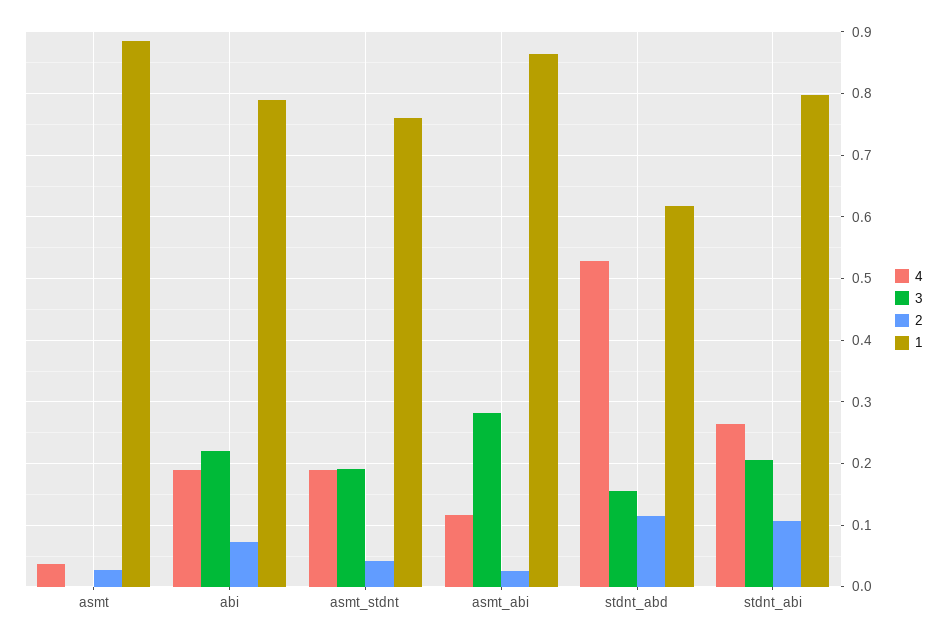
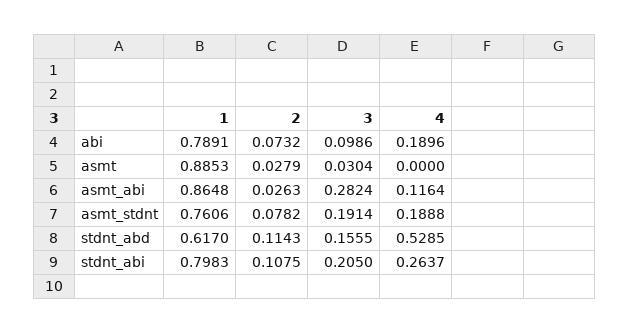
4, asmt: 0.04 -> 0
3, asmt: 0 -> 0.0304
3, abi: 0.22 -> 0.0986
2, asmt_stdnt: 0.04 -> 0.0782

